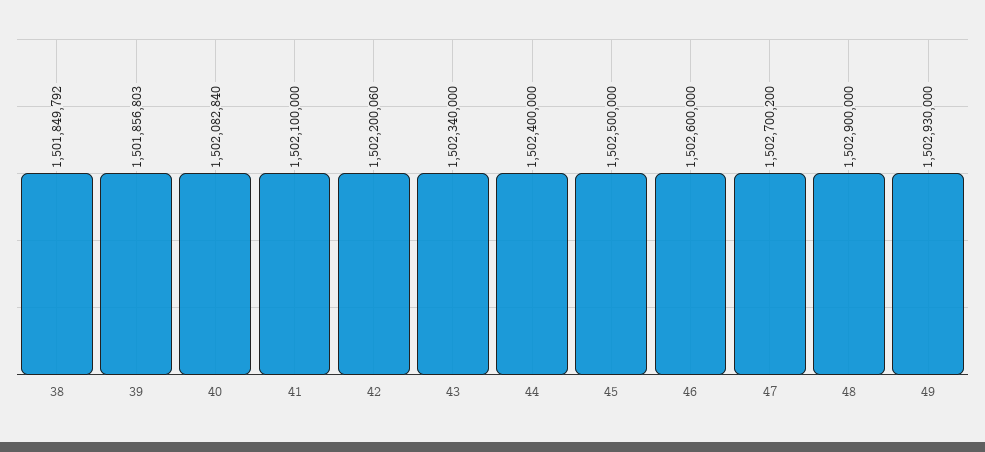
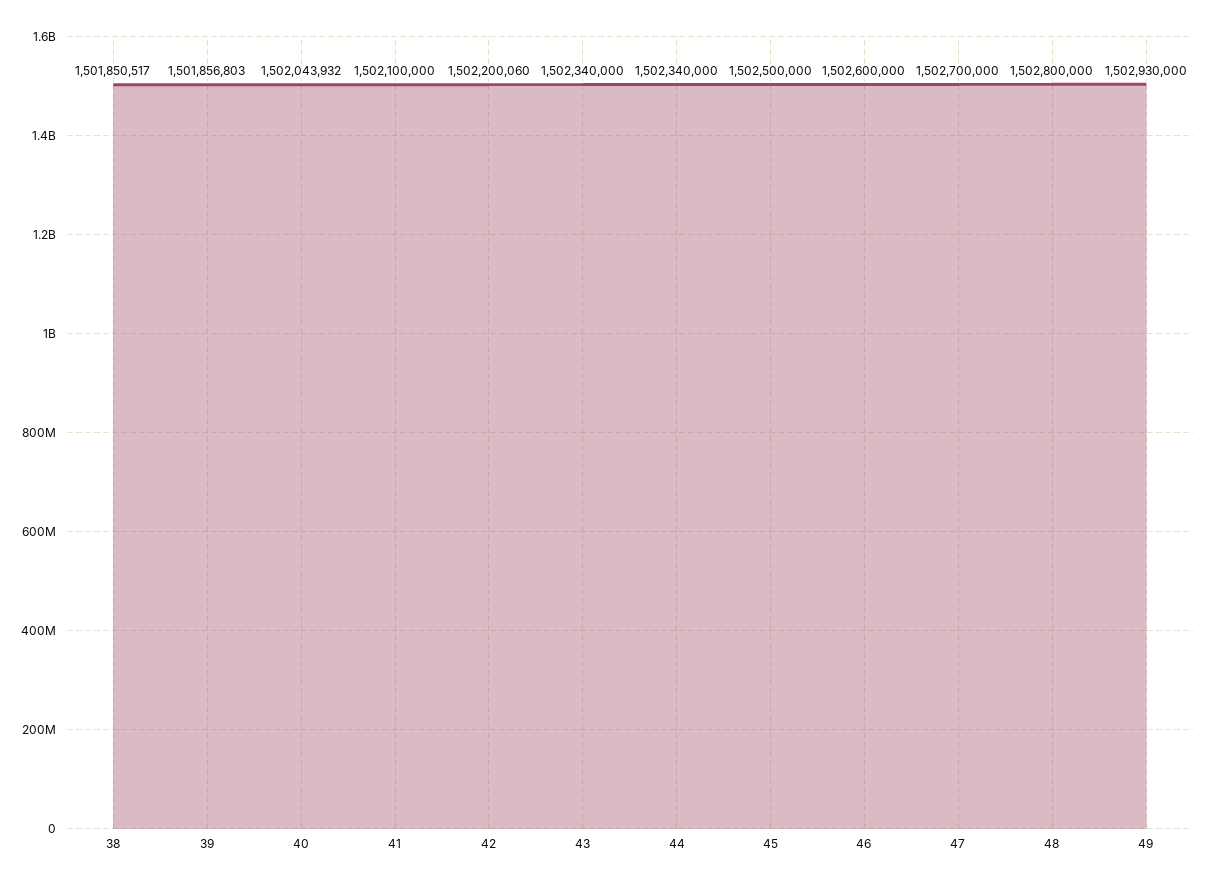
38: 1501849792 -> 1501850517
40: 1502082840 -> 1502043932
44: 1502400000 -> 1502340000
47: 1502700200 -> 1502700000
48: 1502900000 -> 1502800000

